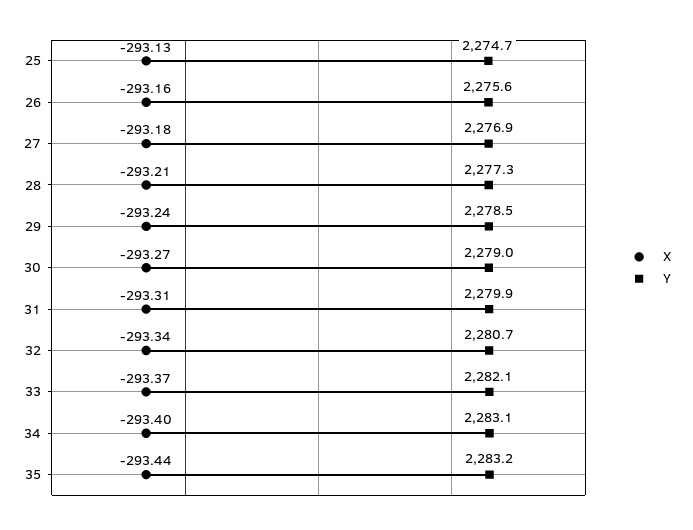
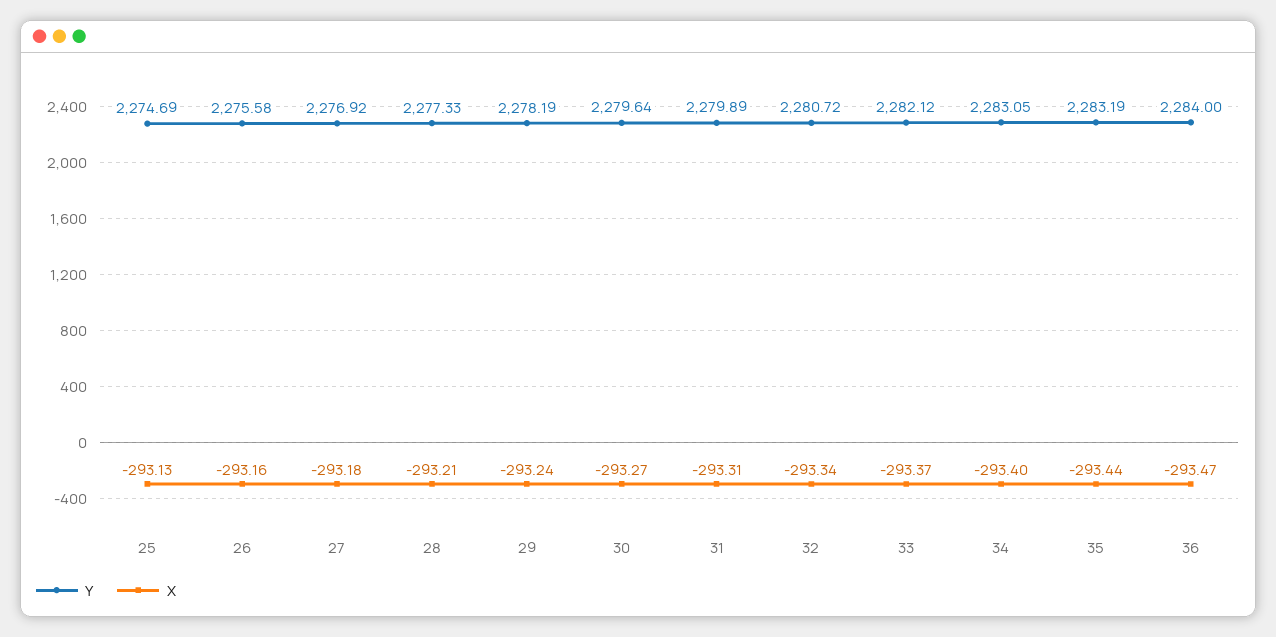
Y, 29: 2278.5 -> 2278.19
Y, 30: 2279 -> 2279.64
Y, 36: none -> 2284
X, 36: none -> -293.47

